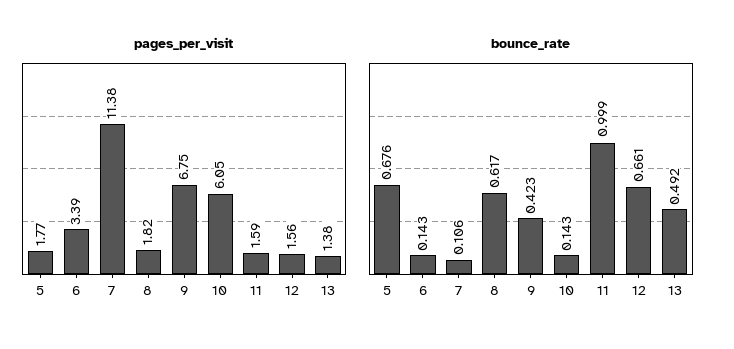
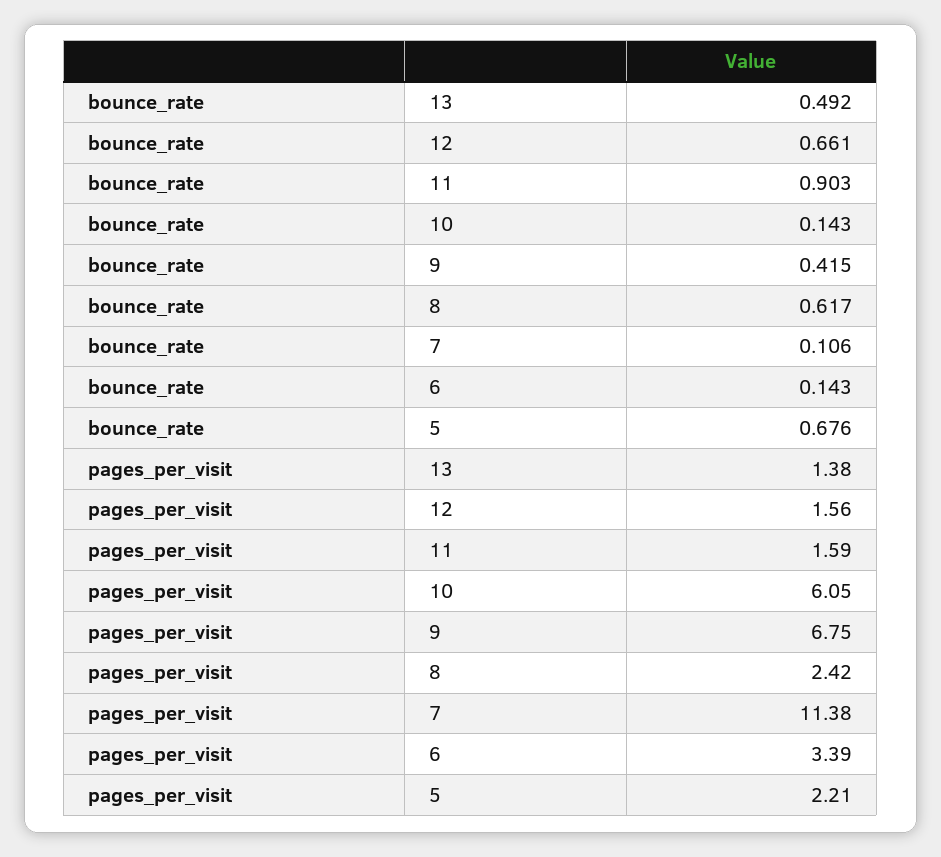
pages_per_visit, 5: 1.77 -> 2.21
pages_per_visit, 8: 1.82 -> 2.42
bounce_rate, 9: 0.423 -> 0.415
bounce_rate, 11: 0.999 -> 0.903

